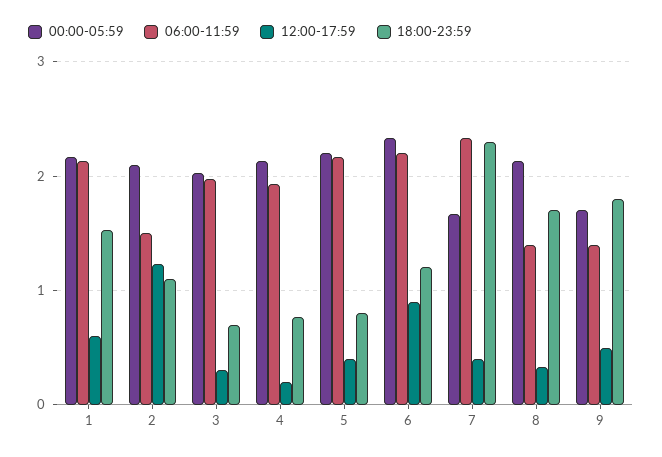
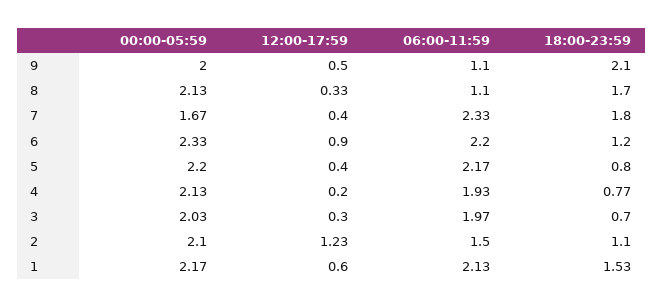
18:00-23:59, 7: 2.3 -> 1.8
06:00-11:59, 8: 1.4 -> 1.1
00:00-05:59, 9: 1.7 -> 2
06:00-11:59, 9: 1.4 -> 1.1
18:00-23:59, 9: 1.8 -> 2.1

